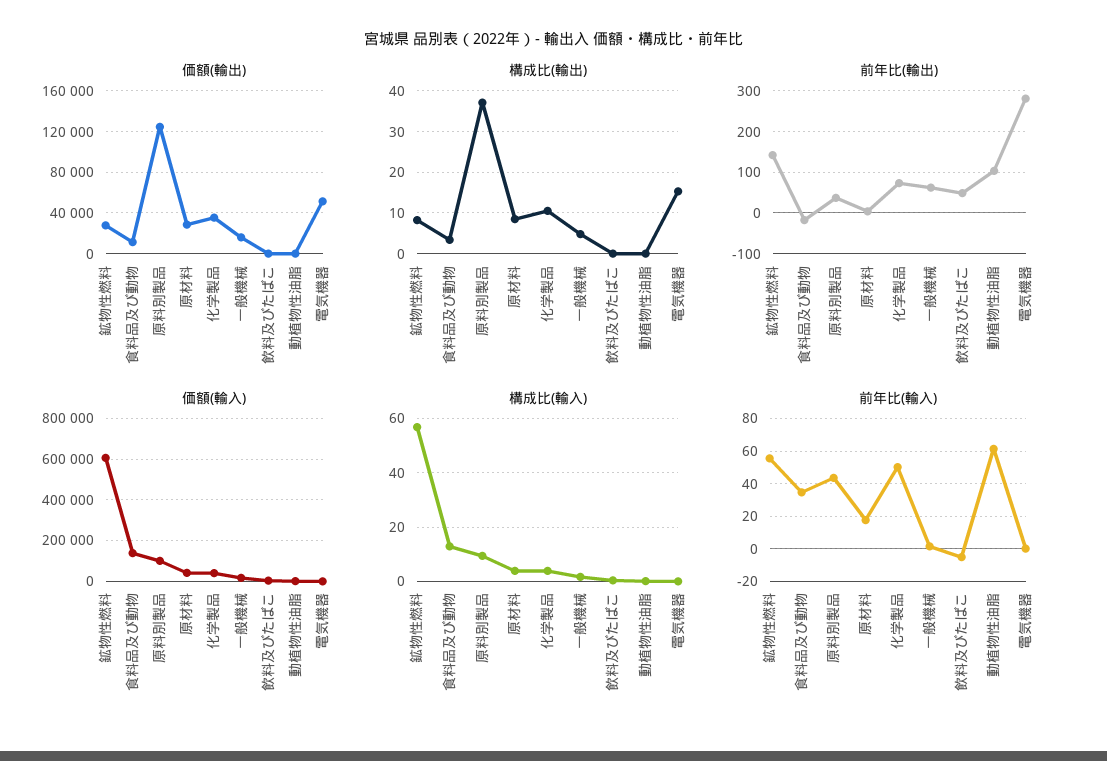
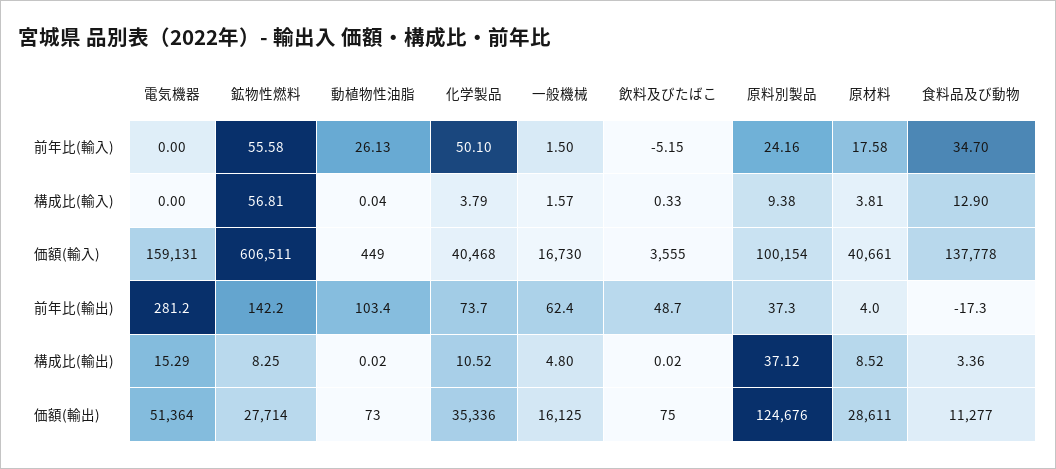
価額(輸入), 電気機器: 0 -> 159131
前年比(輸入), 原料別製品: 45 -> 24.16
前年比(輸入), 動植物性油脂: 60 -> 26.13

